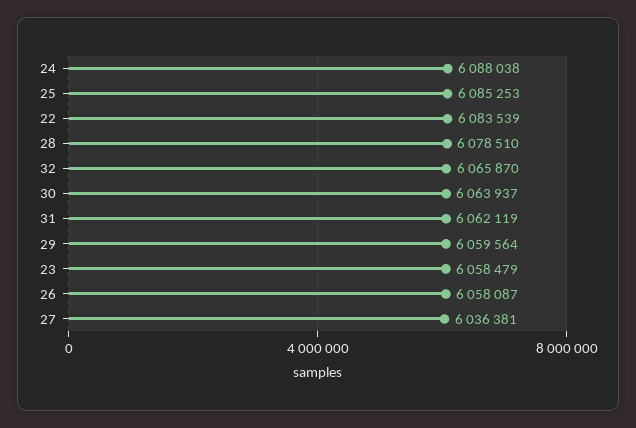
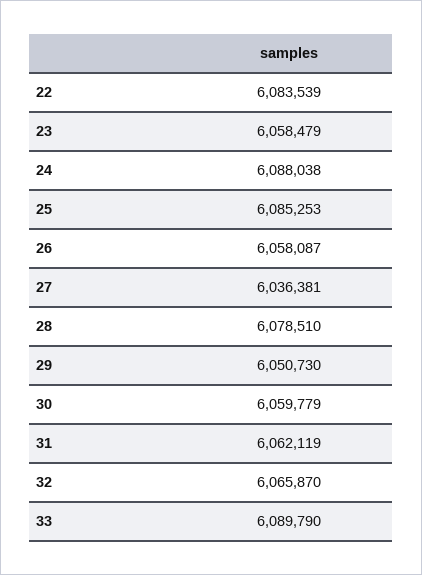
30: 6063937 -> 6059779
29: 6059564 -> 6050730
33: none -> 6089790

